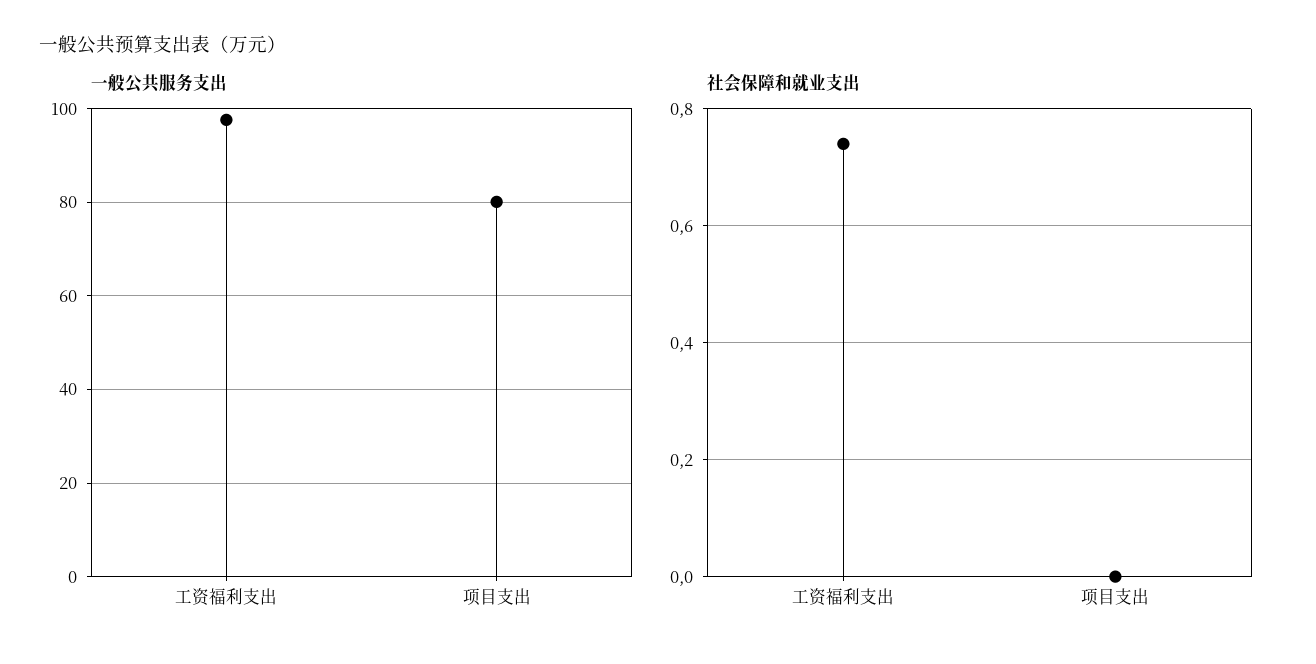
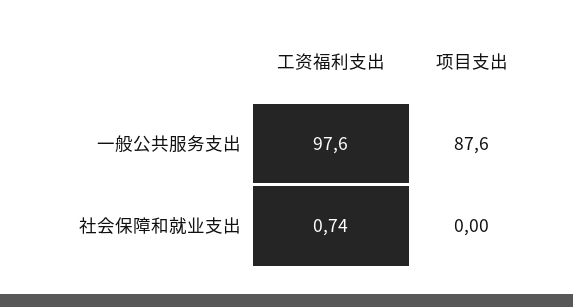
一般公共服务支出, 项目支出: 80 -> 87.6

